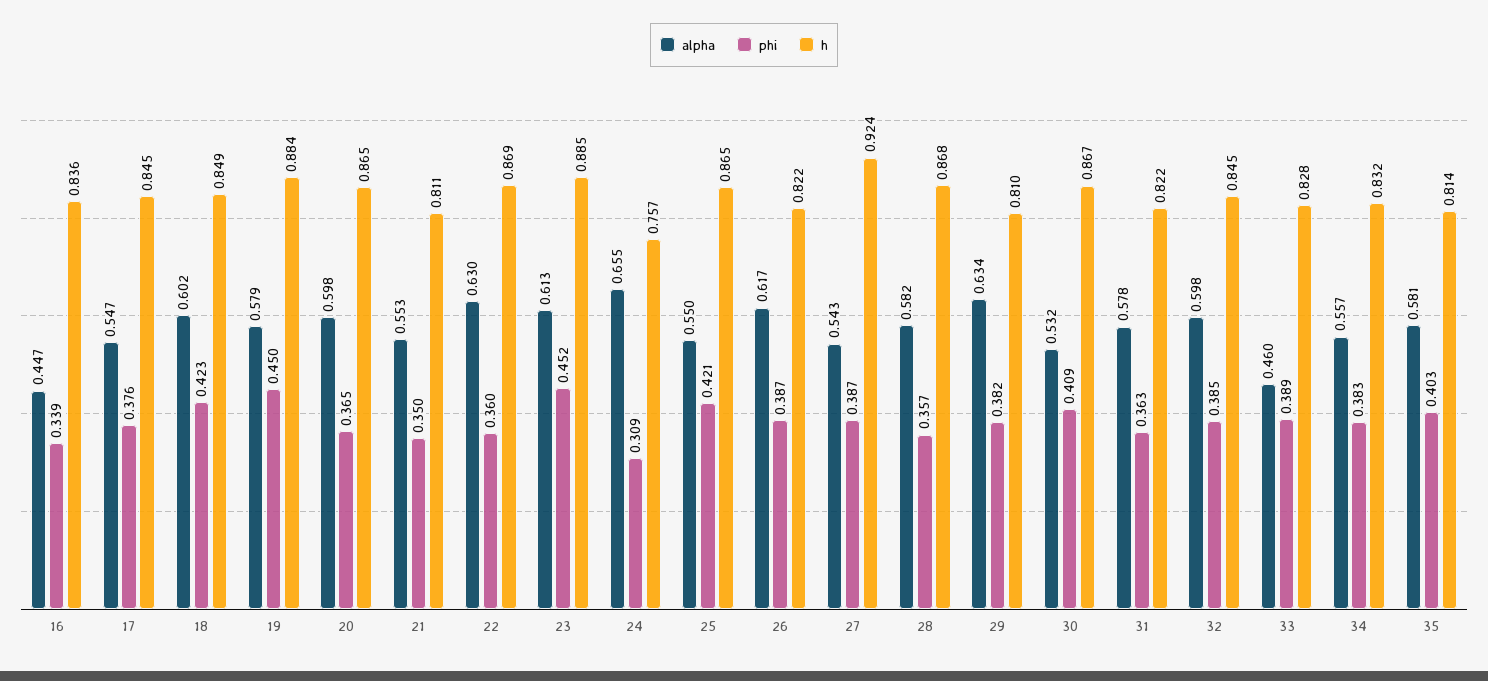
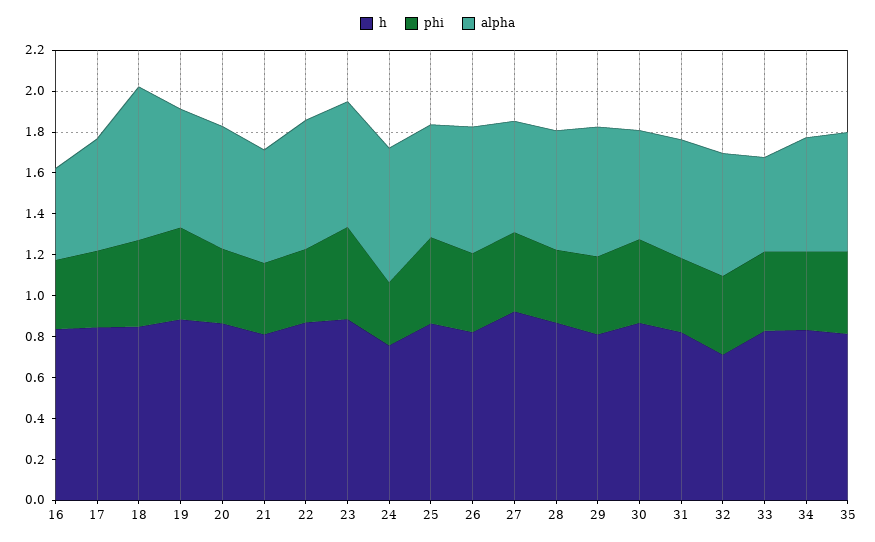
alpha, 18: 0.602 -> 0.75
h, 32: 0.845 -> 0.7

